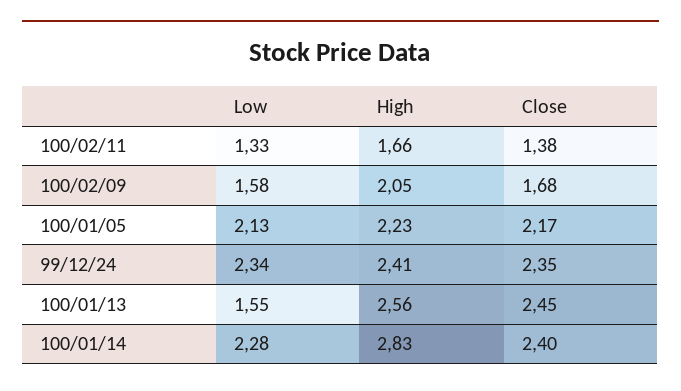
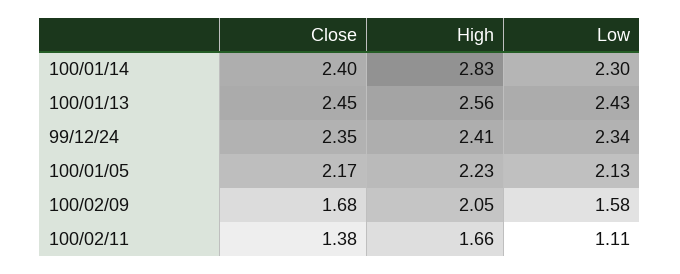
Low, 100/02/11: 1.33 -> 1.11
Low, 100/01/13: 1.55 -> 2.43
Low, 100/01/14: 2.28 -> 2.3

